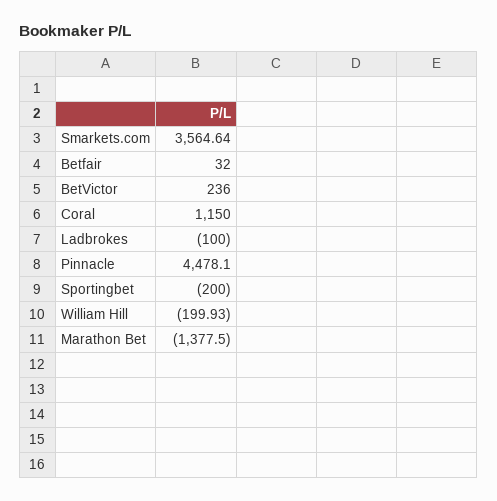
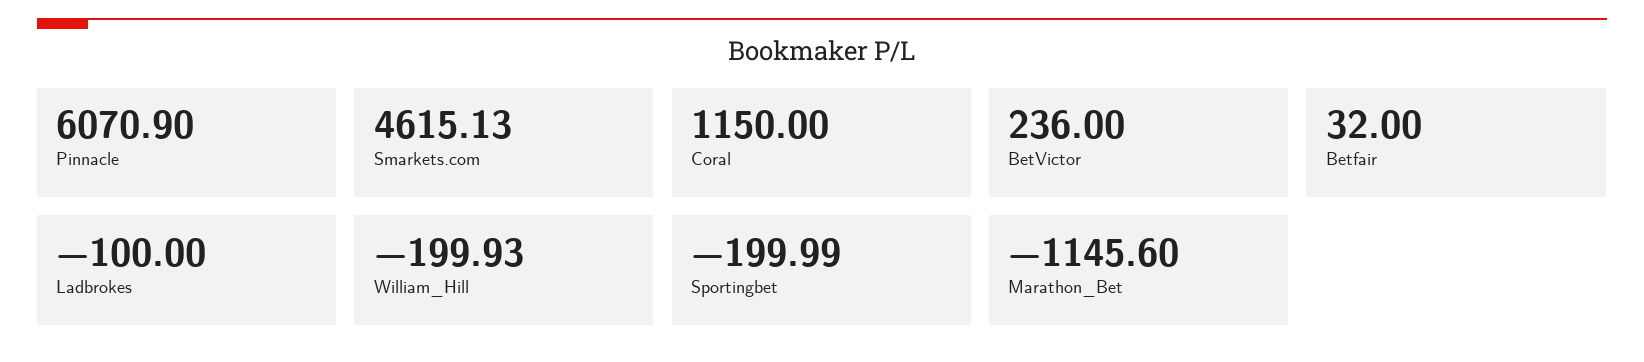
Smarkets.com: 3564.64 -> 4615.13
Pinnacle: 4478.1 -> 6070.9
Sportingbet: -200 -> -199.99
Marathon Bet: -1377.5 -> -1145.6

